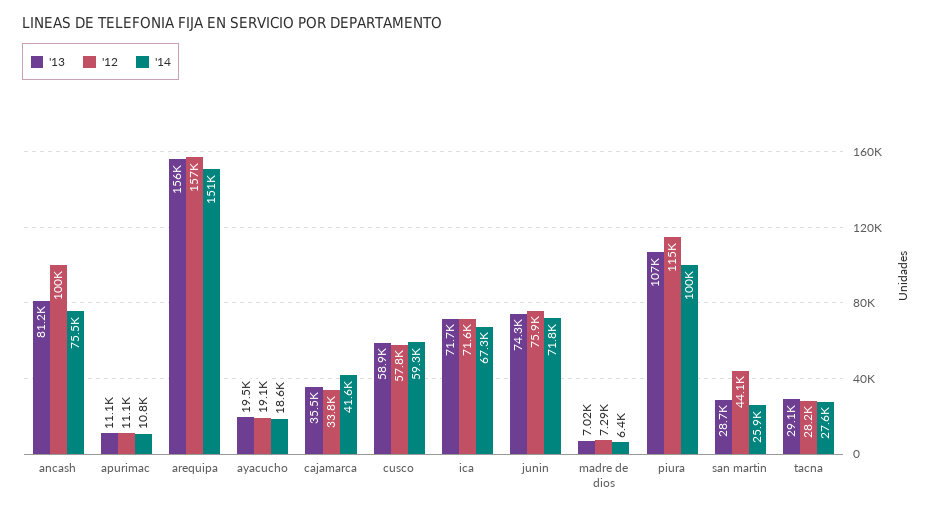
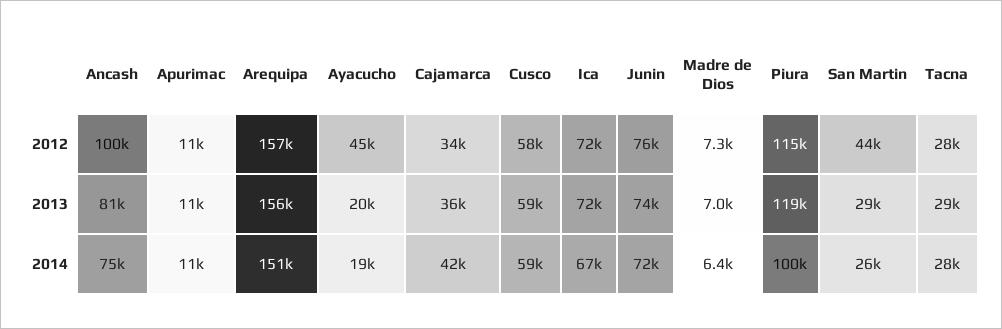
'12, ayacucho: 19100 -> 45000
'13, piura: 107000 -> 119000

